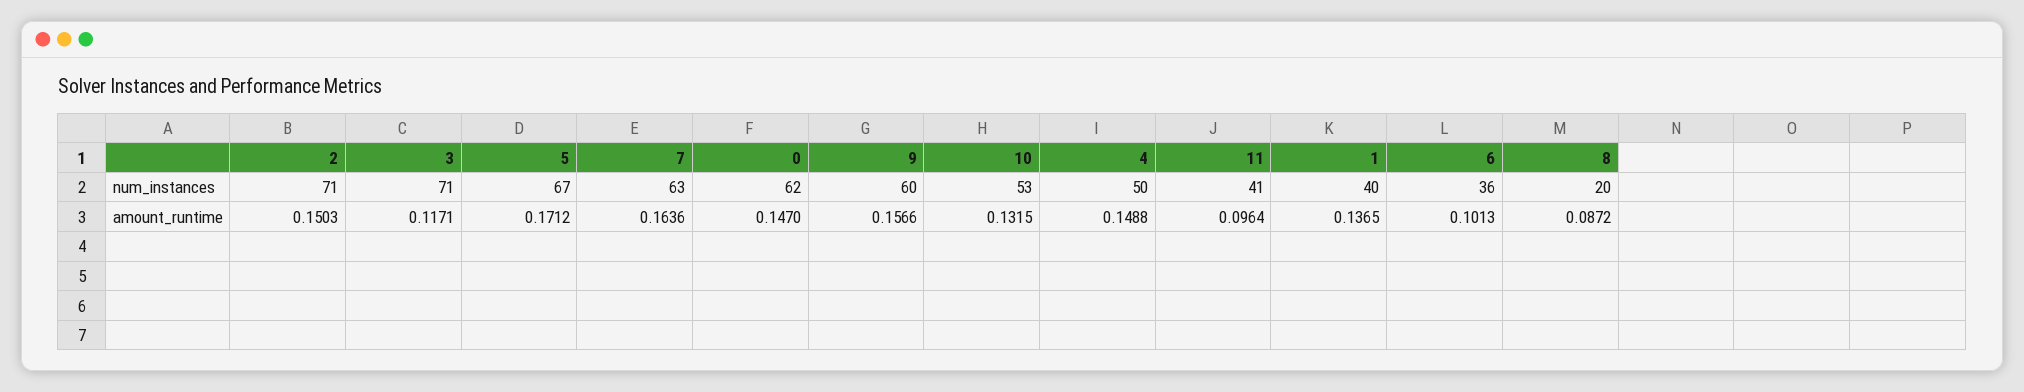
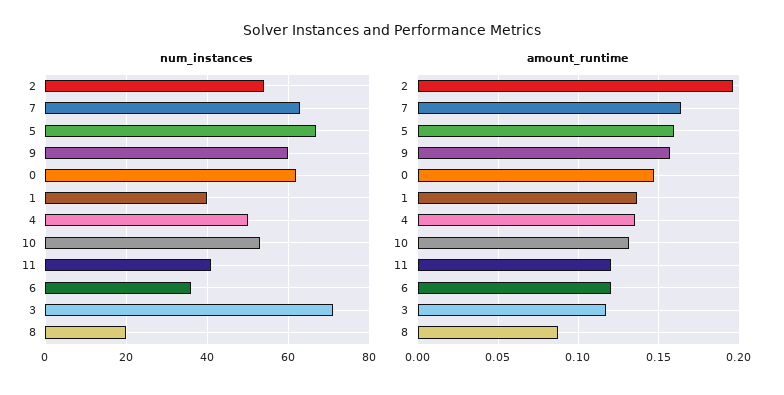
num_instances, 2: 71 -> 55
amount_runtime, 2: 0.1503 -> 0.195
amount_runtime, 5: 0.1712 -> 0.16
amount_runtime, 4: 0.1488 -> 0.135
amount_runtime, 11: 0.0964 -> 0.12
amount_runtime, 6: 0.1013 -> 0.12

